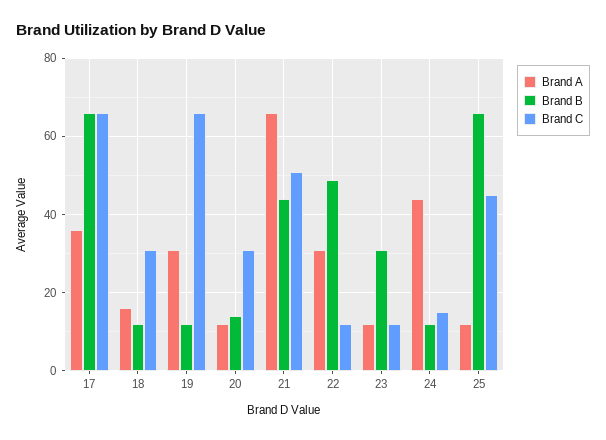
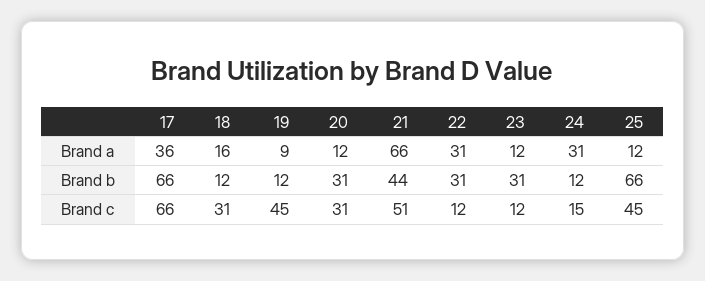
Brand A, 19: 30 -> 9
Brand C, 19: 65 -> 45
Brand B, 20: 15 -> 31
Brand B, 22: 50 -> 31
Brand A, 24: 45 -> 31

